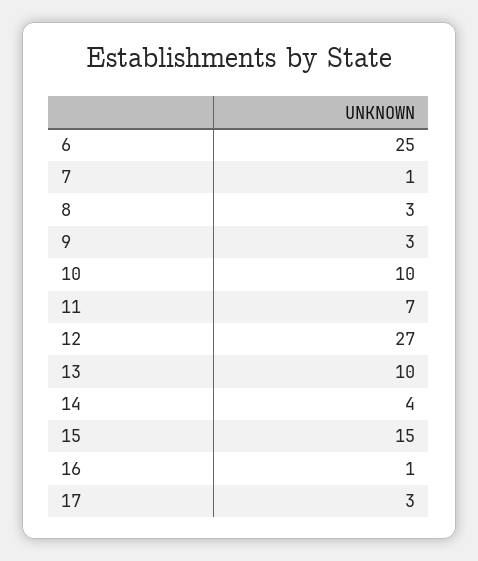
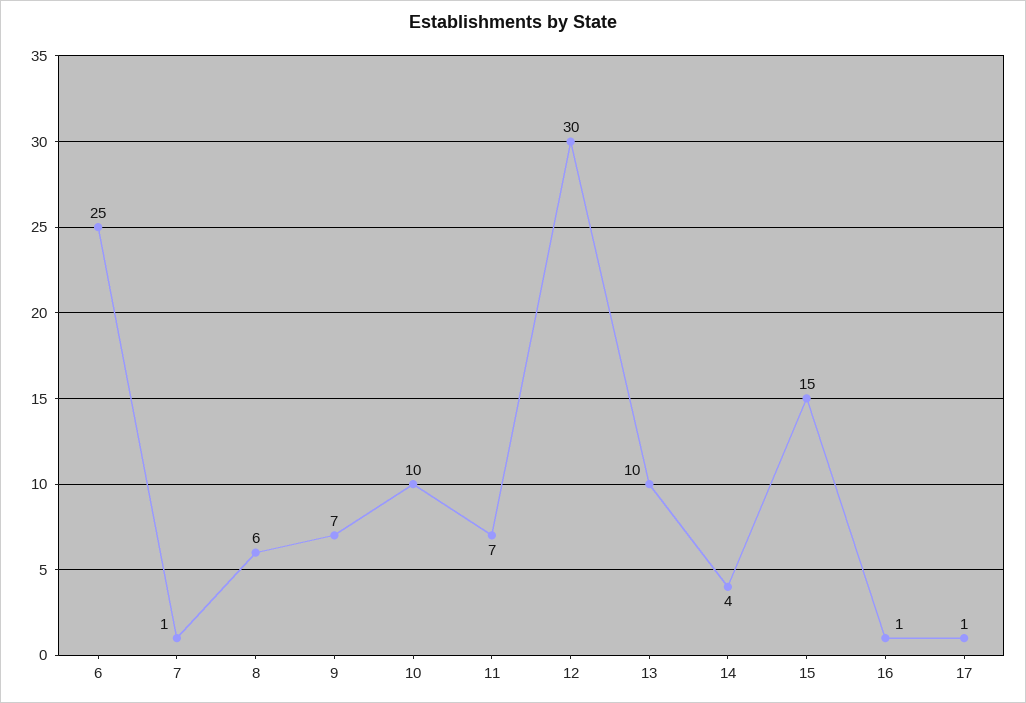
8: 3 -> 6
9: 3 -> 7
12: 27 -> 30
17: 3 -> 1

